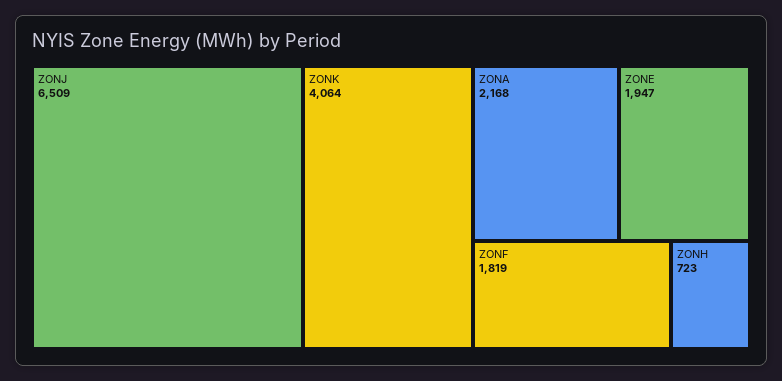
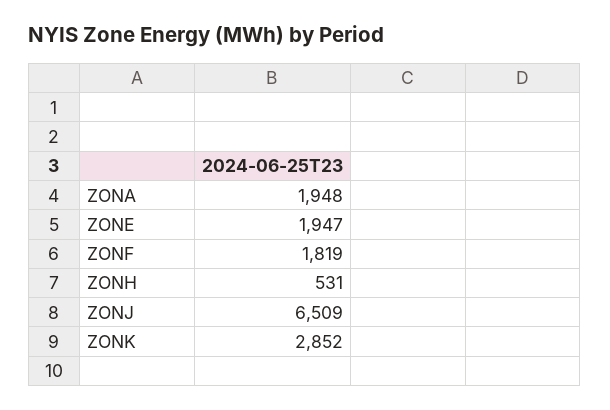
ZONK: 4064 -> 2852
ZONA: 2168 -> 1948
ZONH: 723 -> 531

